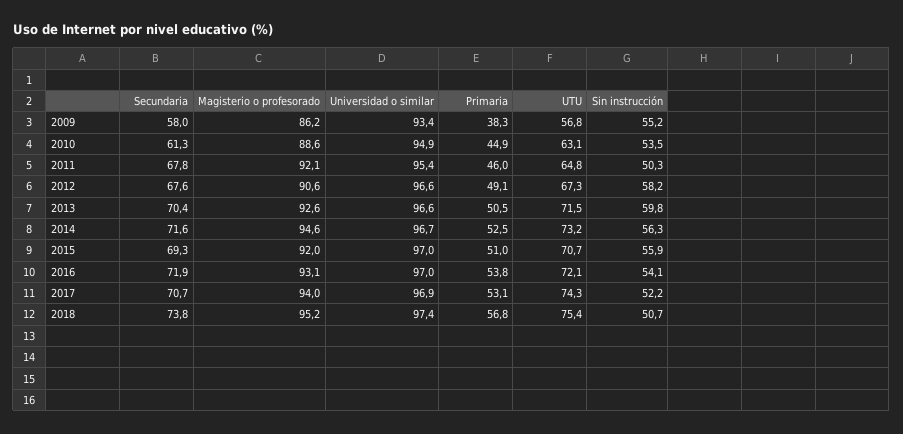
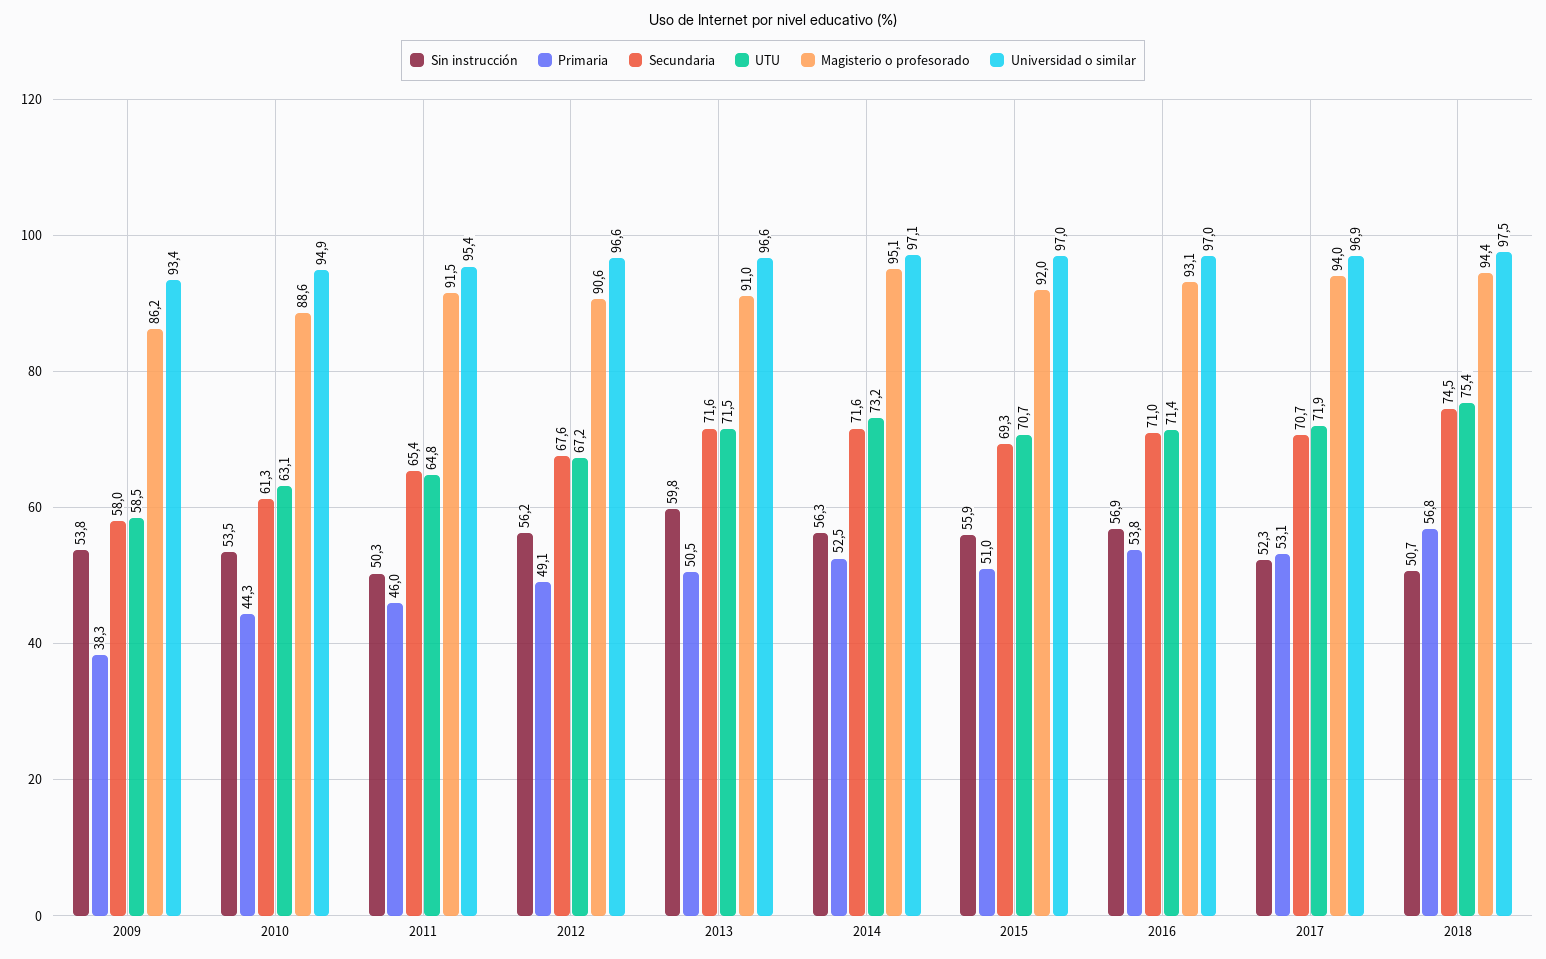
UTU, 2009: 56.8 -> 58.5
Sin instrucción, 2009: 55.2 -> 53.8
Primaria, 2010: 44.9 -> 44.3
Secundaria, 2011: 67.8 -> 65.4
Magisterio o profesorado, 2011: 92.1 -> 91.5
UTU, 2012: 67.3 -> 67.2
Sin instrucción, 2012: 58.2 -> 56.2
Secundaria, 2013: 70.4 -> 71.6
Magisterio o profesorado, 2013: 92.6 -> 91
Magisterio o profesorado, 2014: 94.6 -> 95.1
Universidad o similar, 2014: 96.7 -> 97.1
Secundaria, 2016: 71.9 -> 71
UTU, 2016: 72.1 -> 71.4
Sin instrucción, 2016: 54.1 -> 56.9
UTU, 2017: 74.3 -> 71.9
Sin instrucción, 2017: 52.2 -> 52.3
Secundaria, 2018: 73.8 -> 74.5
Magisterio o profesorado, 2018: 95.2 -> 94.4
Universidad o similar, 2018: 97.4 -> 97.5

